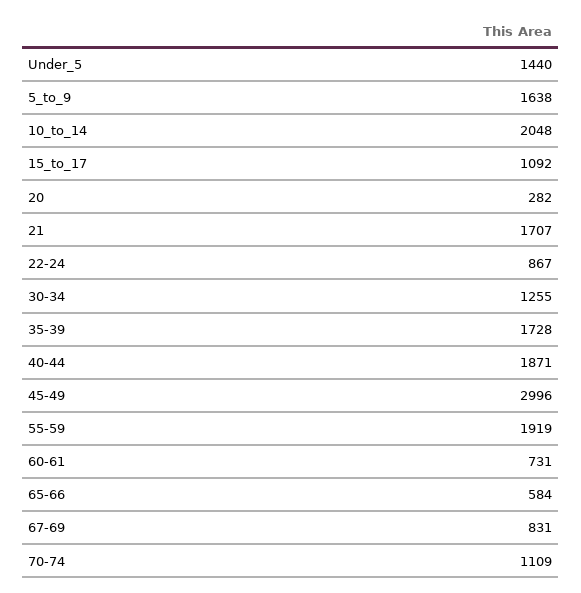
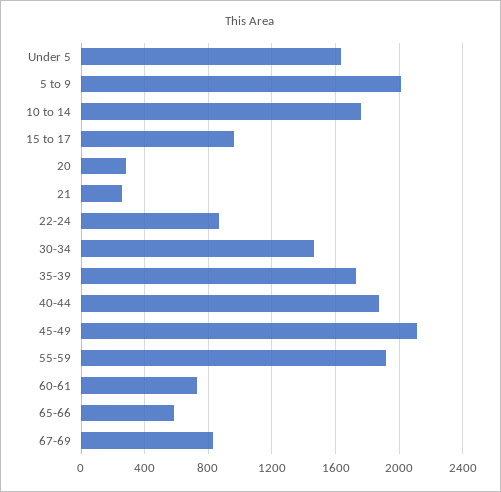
Under_5: 1440 -> 1650
5_to_9: 1638 -> 2000
10_to_14: 2048 -> 1750
15_to_17: 1092 -> 950
21: 1707 -> 250
30-34: 1255 -> 1450
45-49: 2996 -> 2100
70-74: 1109 -> none

